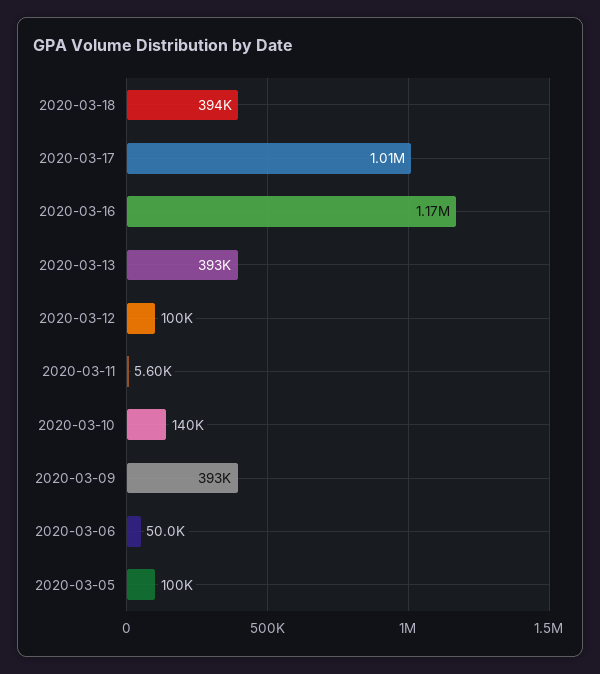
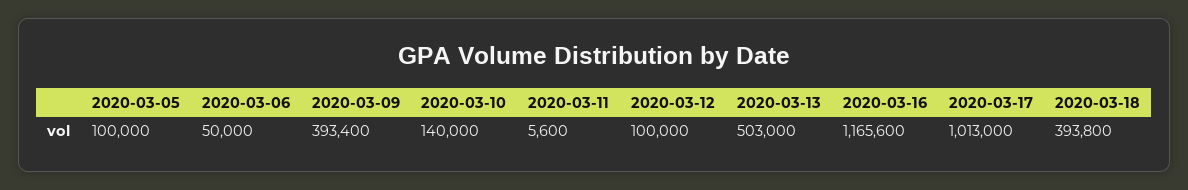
2020-03-13: 393000 -> 503000

